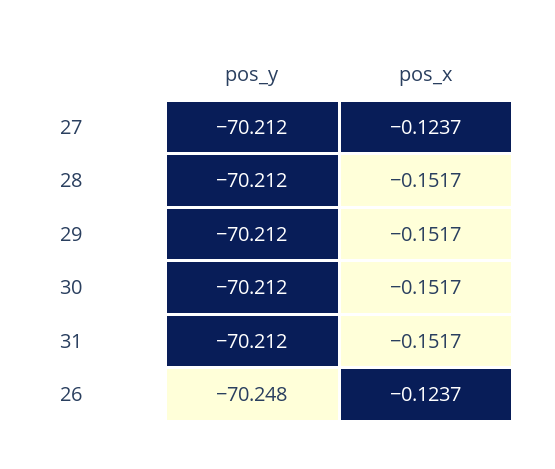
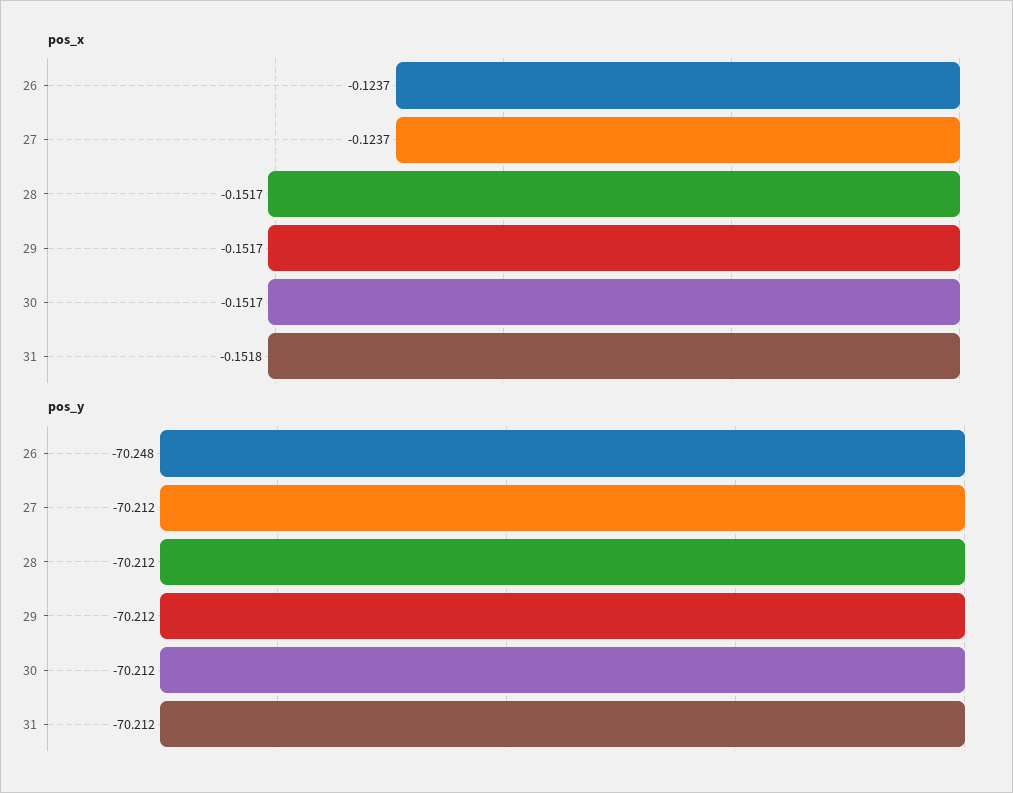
pos_x, 31: -0.1517 -> -0.1518

